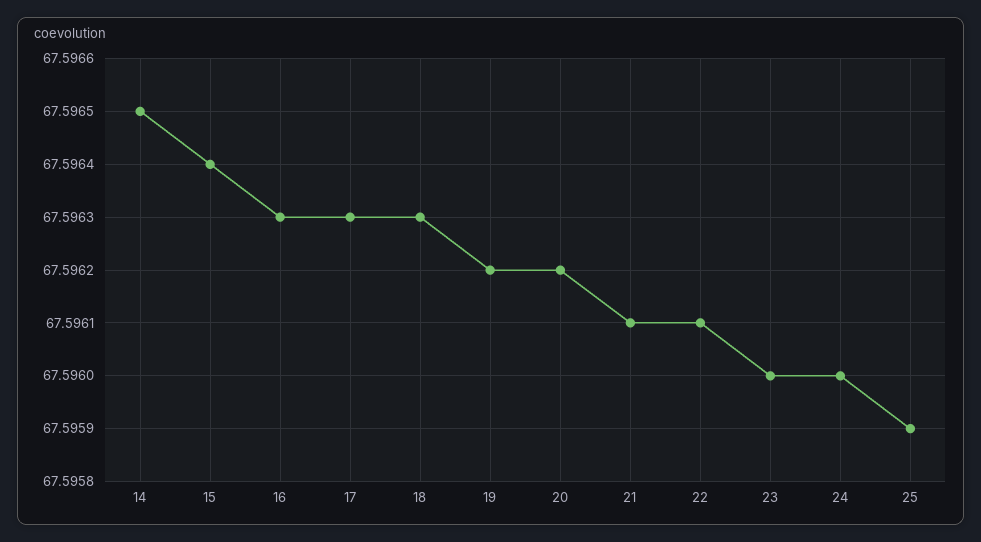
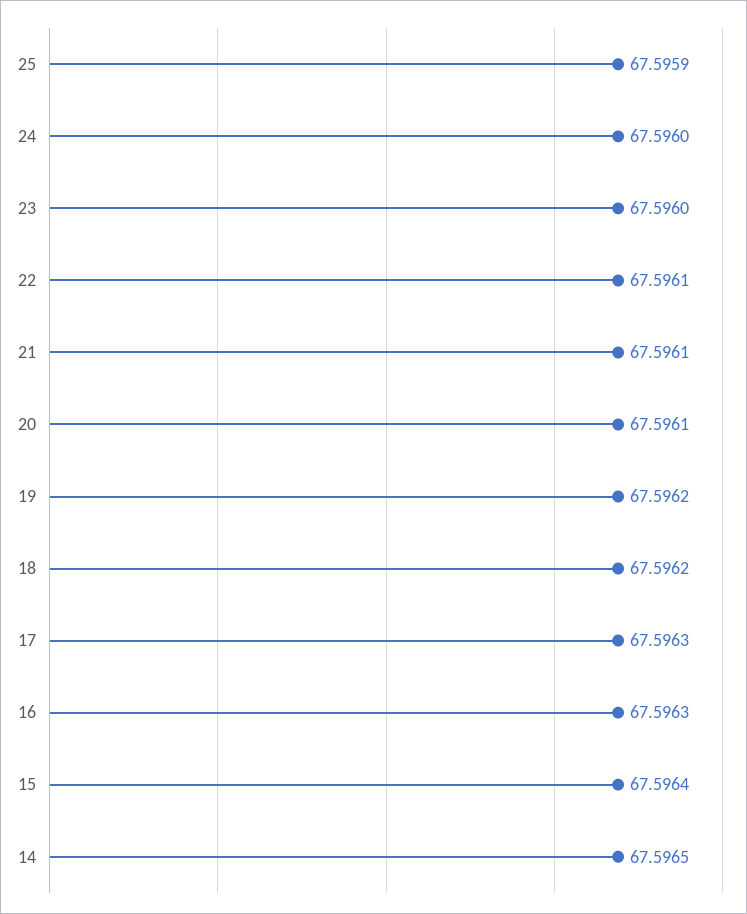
18: 67.5963 -> 67.5962
20: 67.5962 -> 67.5961

